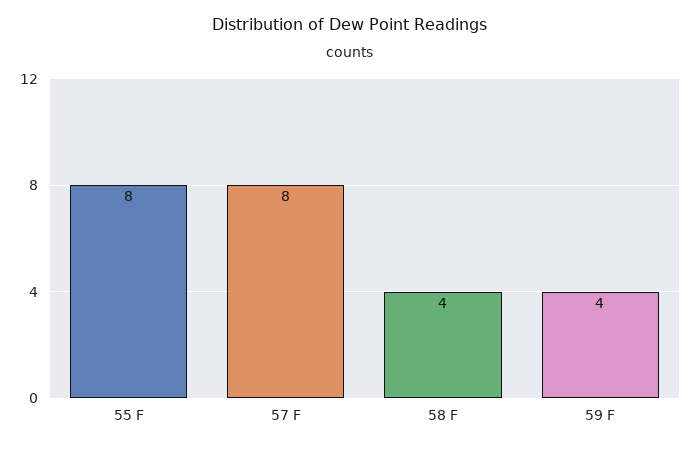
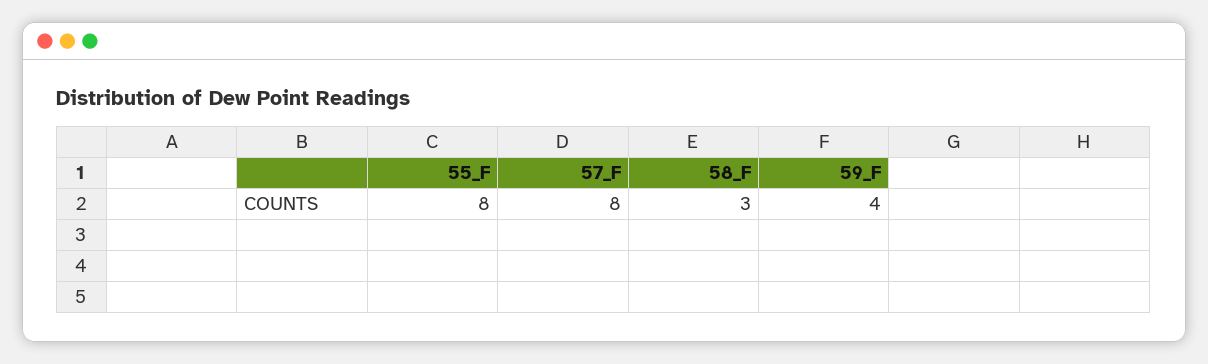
58 F: 4 -> 3

